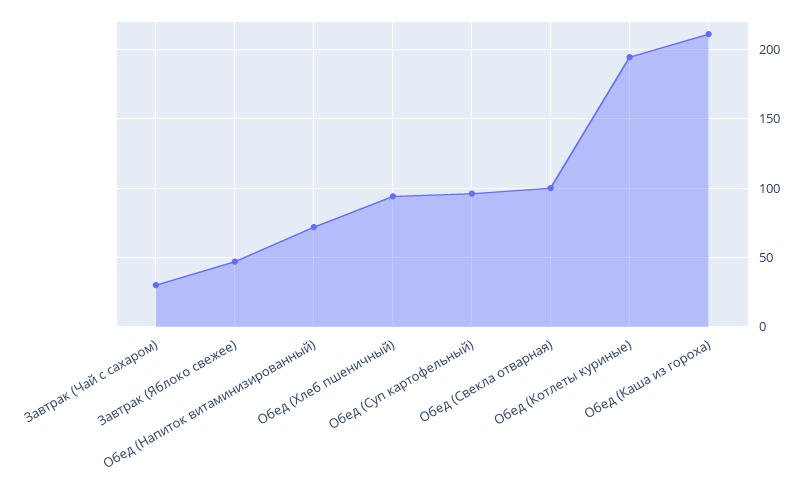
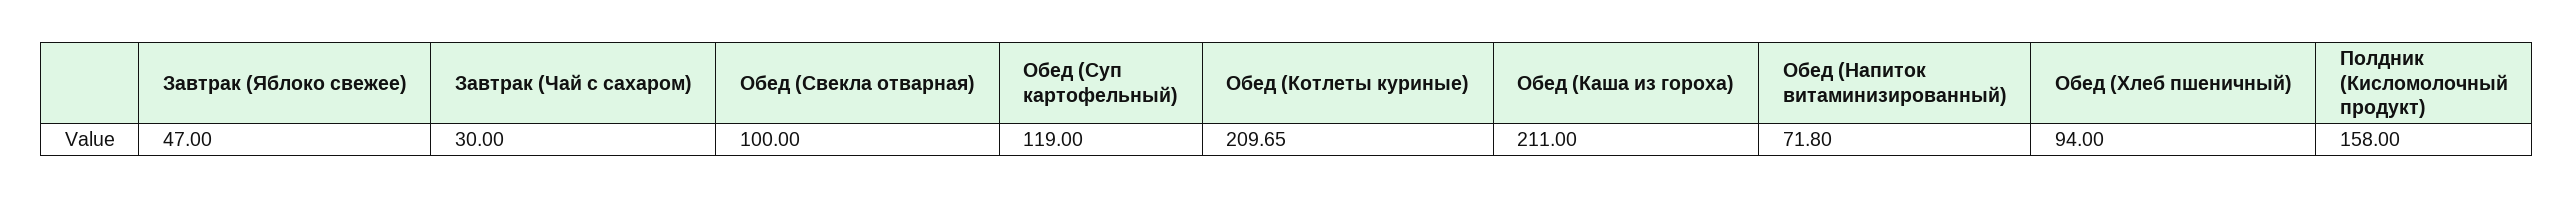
Обед (Суп картофельный): 95 -> 119
Обед (Котлеты куриные): 195 -> 209.65
Полдник (Кисломолочный продукт): none -> 158

